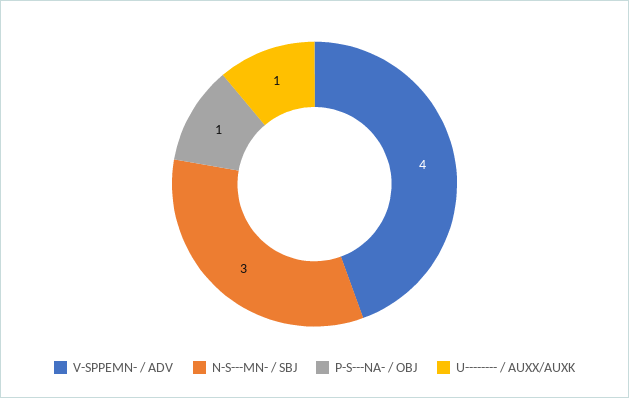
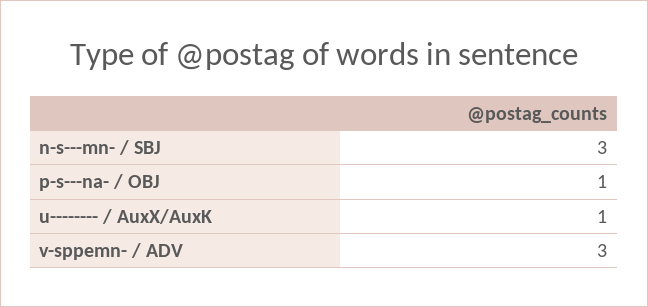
V-SPPEMN- / ADV: 4 -> 3

